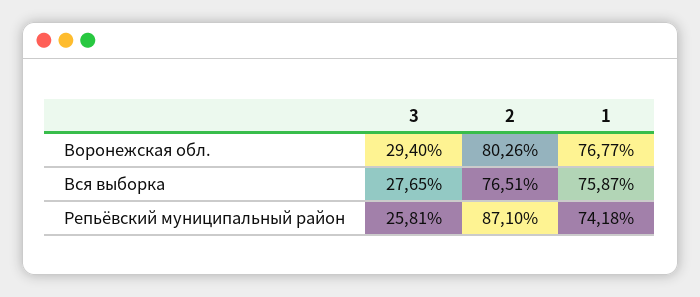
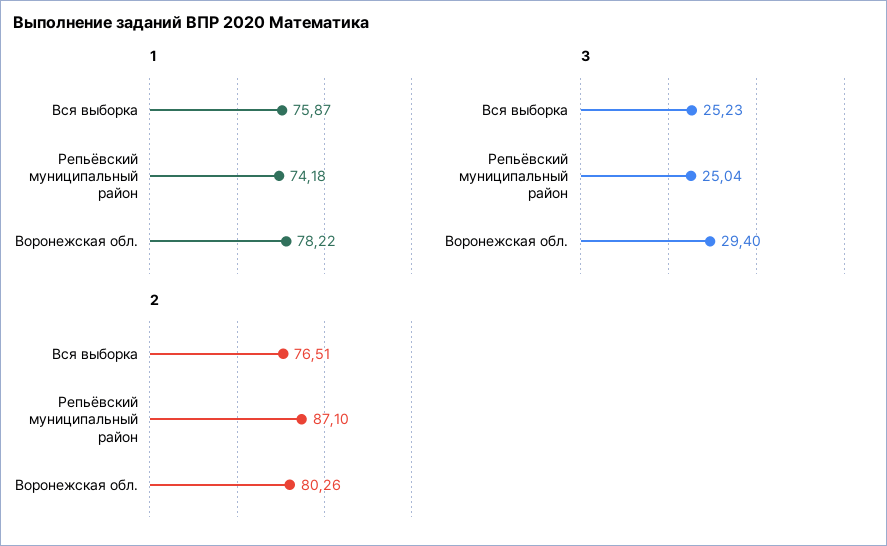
1, Воронежская обл.: 76.77 -> 78.22
3, Вся выборка: 27.65 -> 25.23
3, Репьёвский муниципальный район: 25.81 -> 25.04

